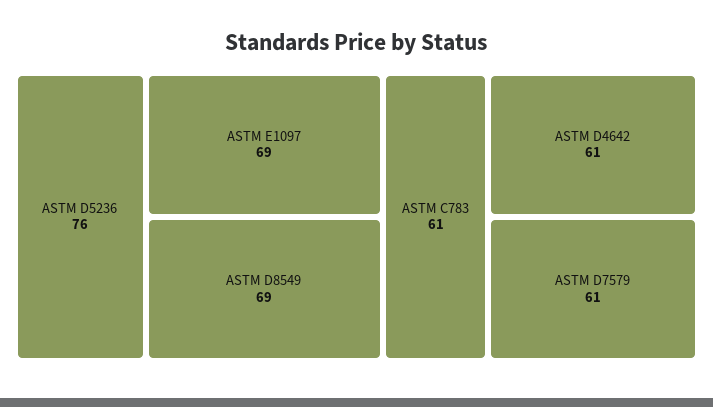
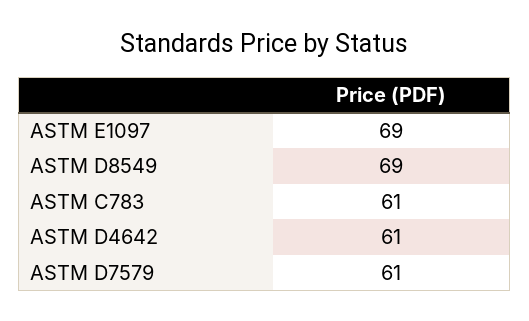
ASTM D5236: 76 -> none

